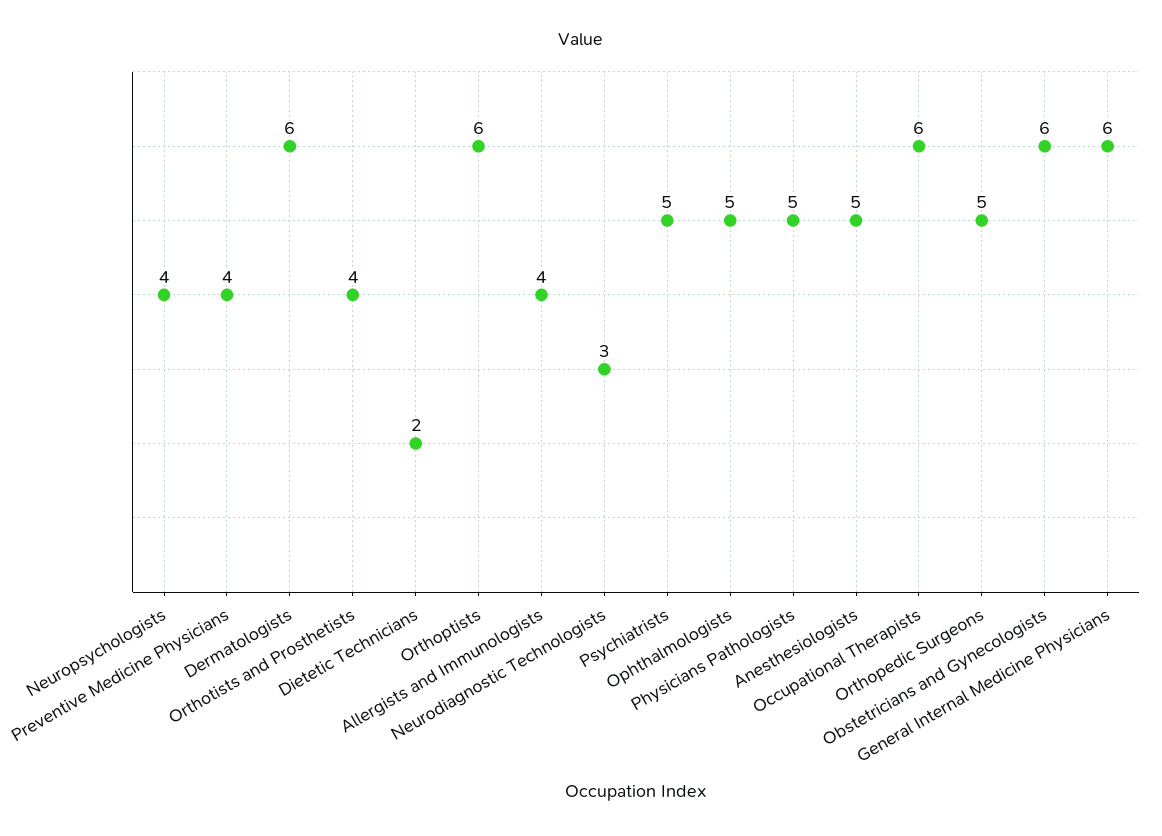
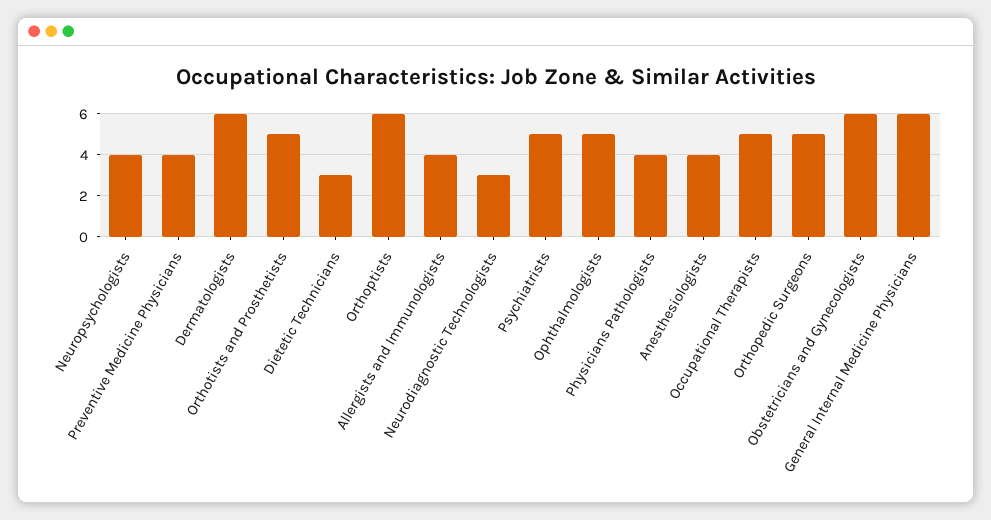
Orthotists and Prosthetists: 4 -> 5
Dietetic Technicians: 2 -> 3
Physicians Pathologists: 5 -> 4
Anesthesiologists: 5 -> 4
Occupational Therapists: 6 -> 5

